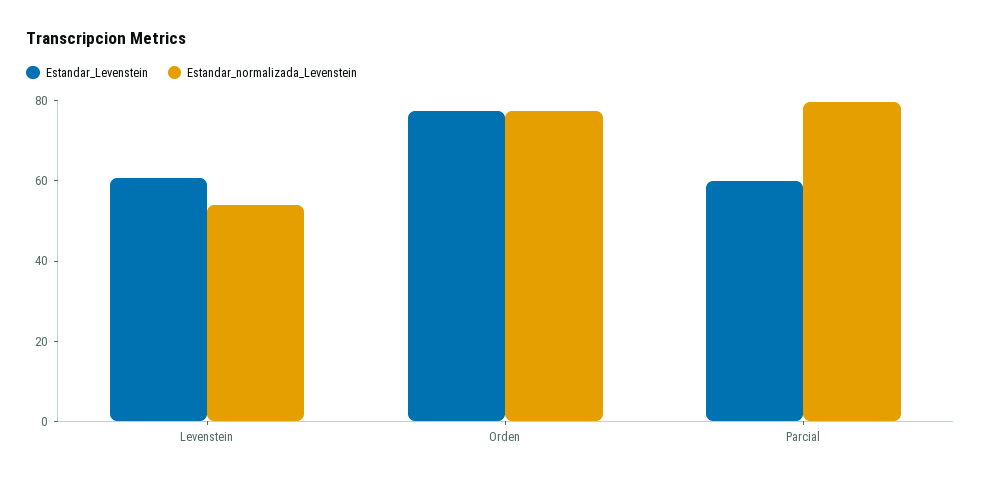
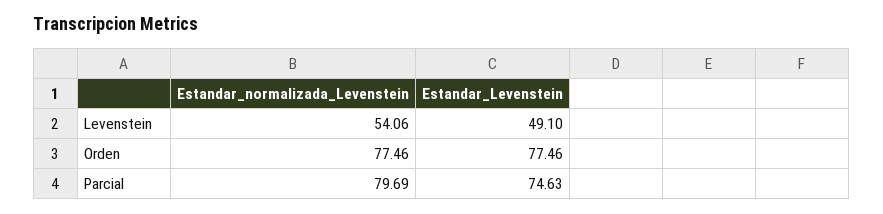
Estandar_Levenstein, Levenstein: 60 -> 49.1
Estandar_Levenstein, Parcial: 60 -> 74.63

